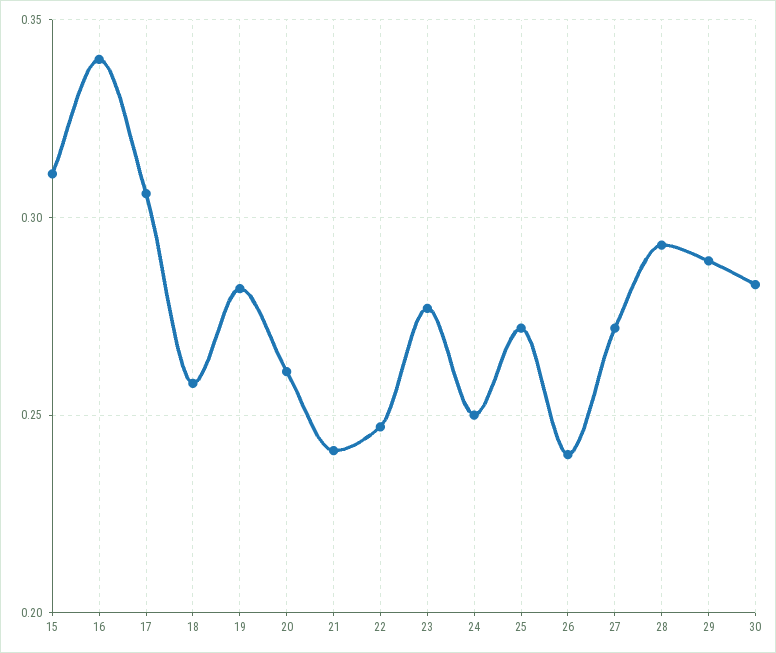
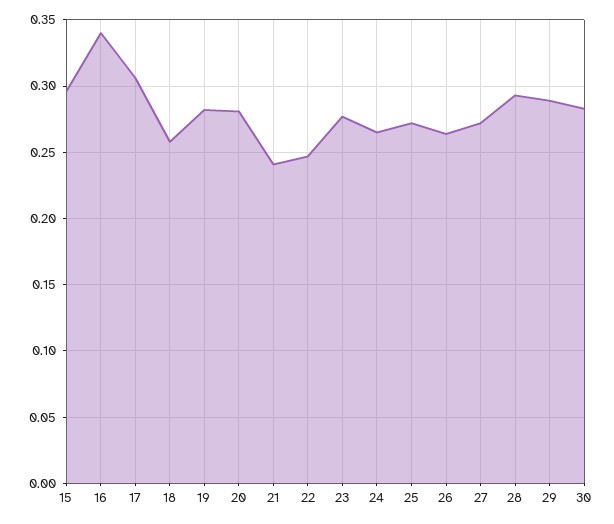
15: 0.31 -> 0.295
20: 0.26 -> 0.28
24: 0.25 -> 0.265
26: 0.24 -> 0.265

